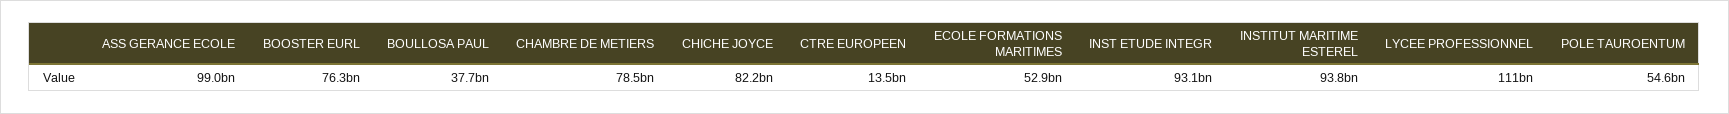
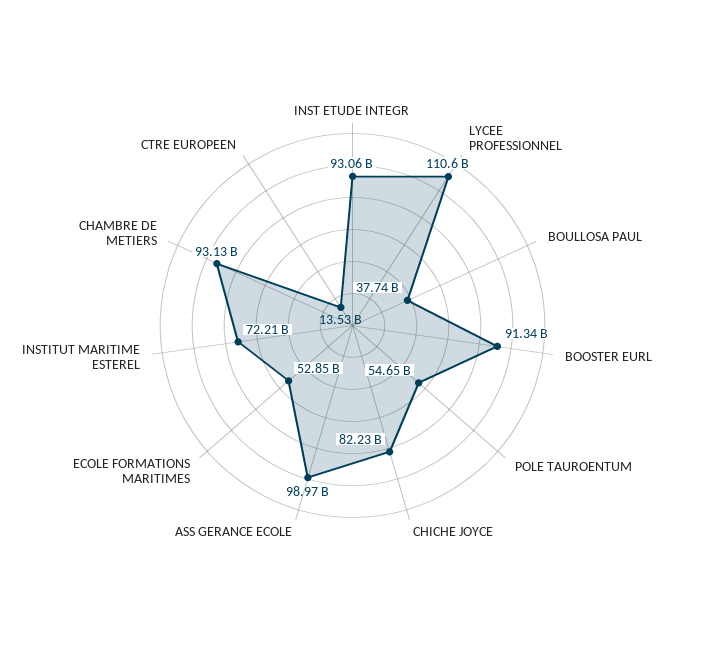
BOOSTER EURL: 76300000000 -> 91340000000
CHAMBRE DE METIERS: 78500000000 -> 93130000000
INSTITUT MARITIME ESTEREL: 93800000000 -> 72210000000

